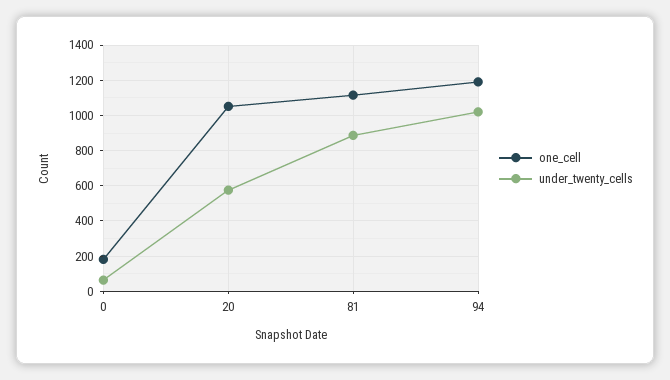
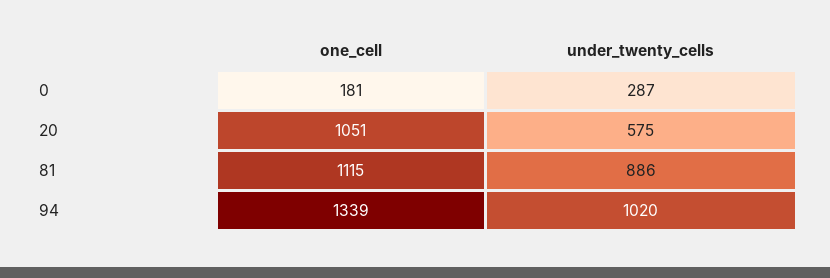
under_twenty_cells, 0: 50 -> 287
one_cell, 94: 1200 -> 1339

